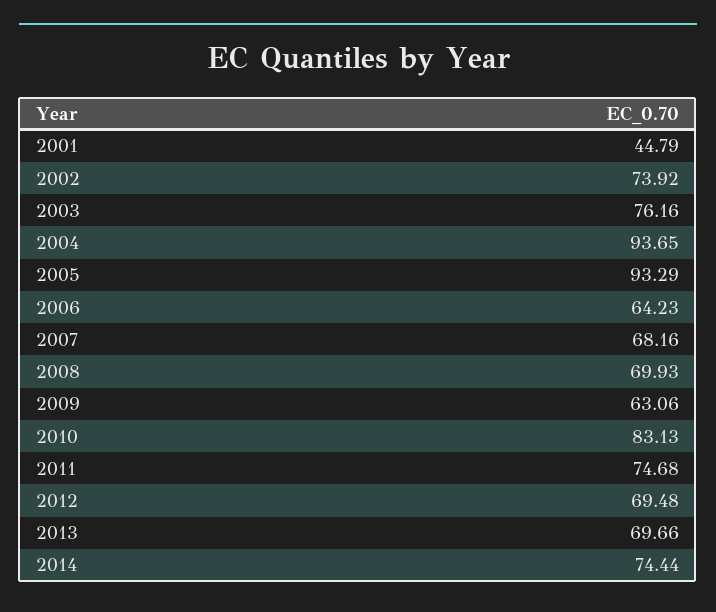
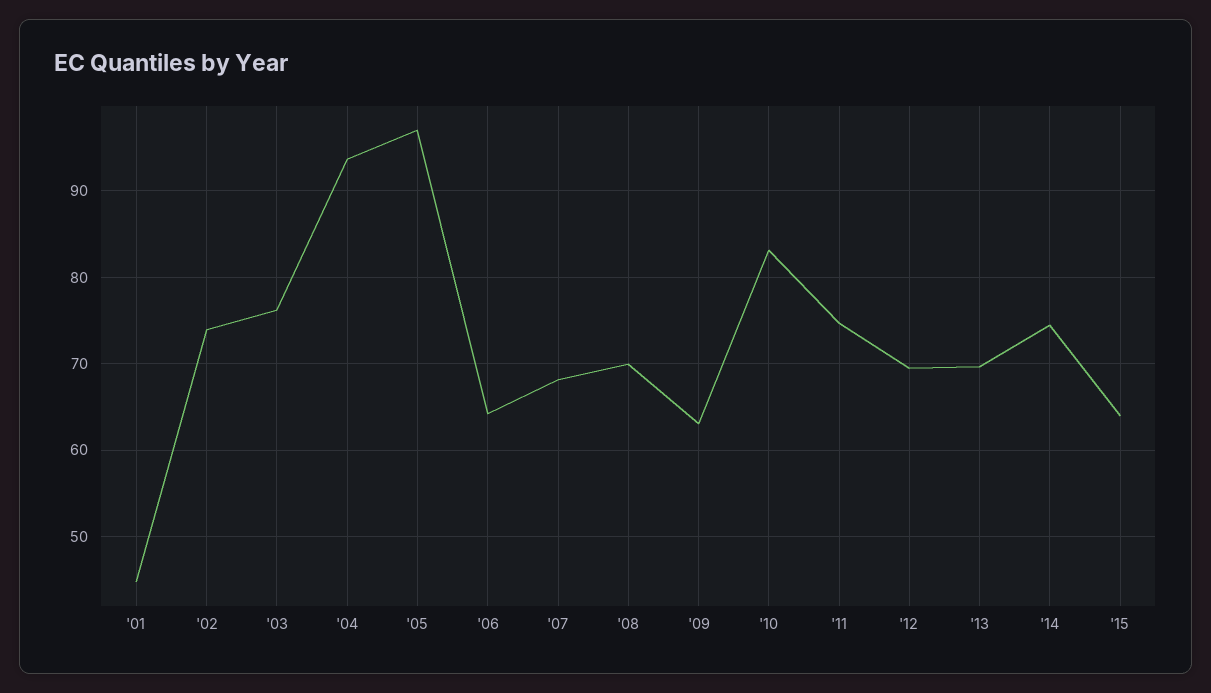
2005: 93.29 -> 97
'15: none -> 64

